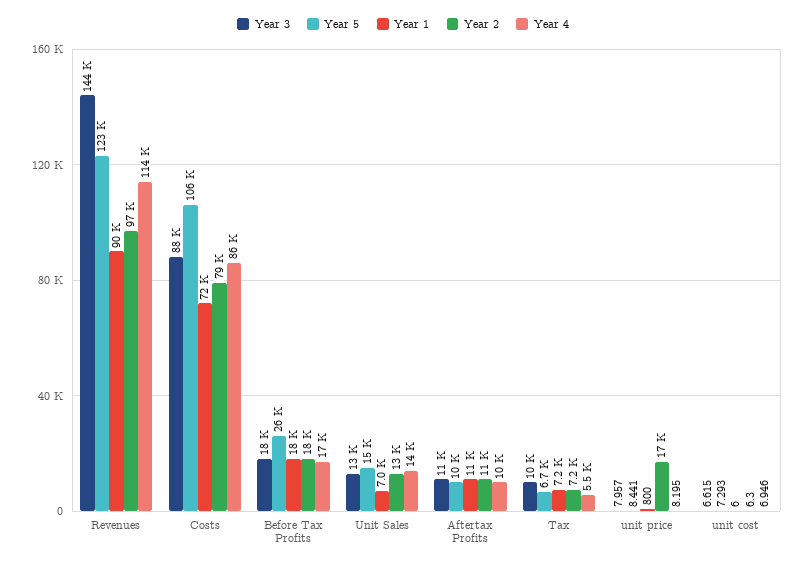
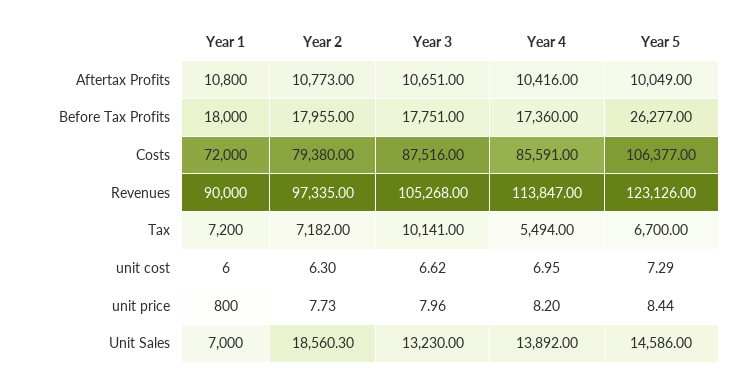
Year 3, Revenues: 144000 -> 105268
Year 2, Unit Sales: 13000 -> 18560.3
Year 2, unit price: 17000 -> 7.73

